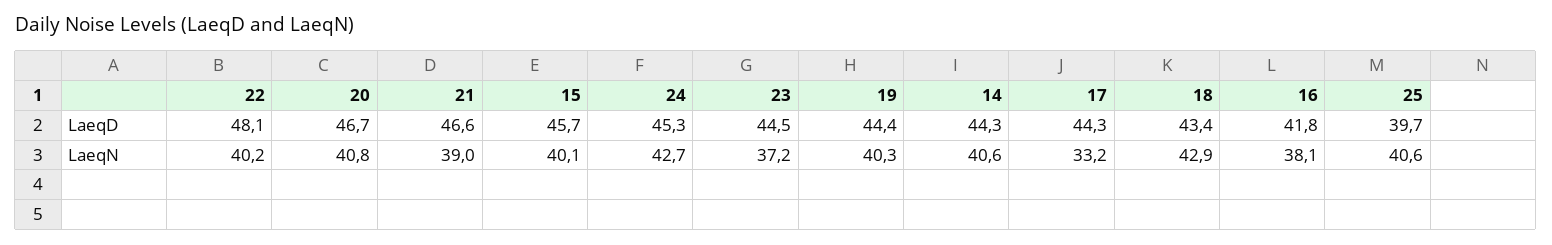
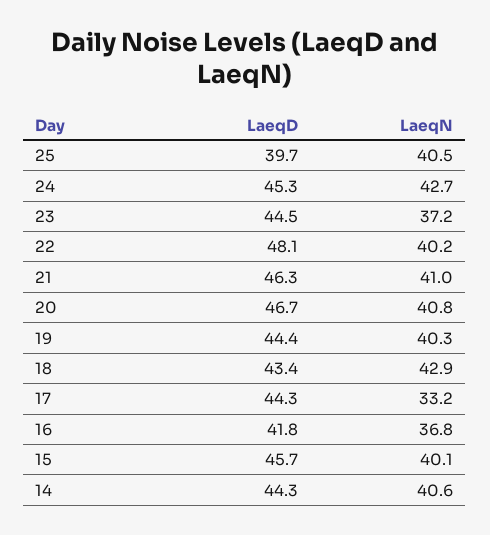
21, LaeqD: 46.6 -> 46.3
21, LaeqN: 39 -> 41
16, LaeqN: 38.1 -> 36.8
25, LaeqN: 40.6 -> 40.5

